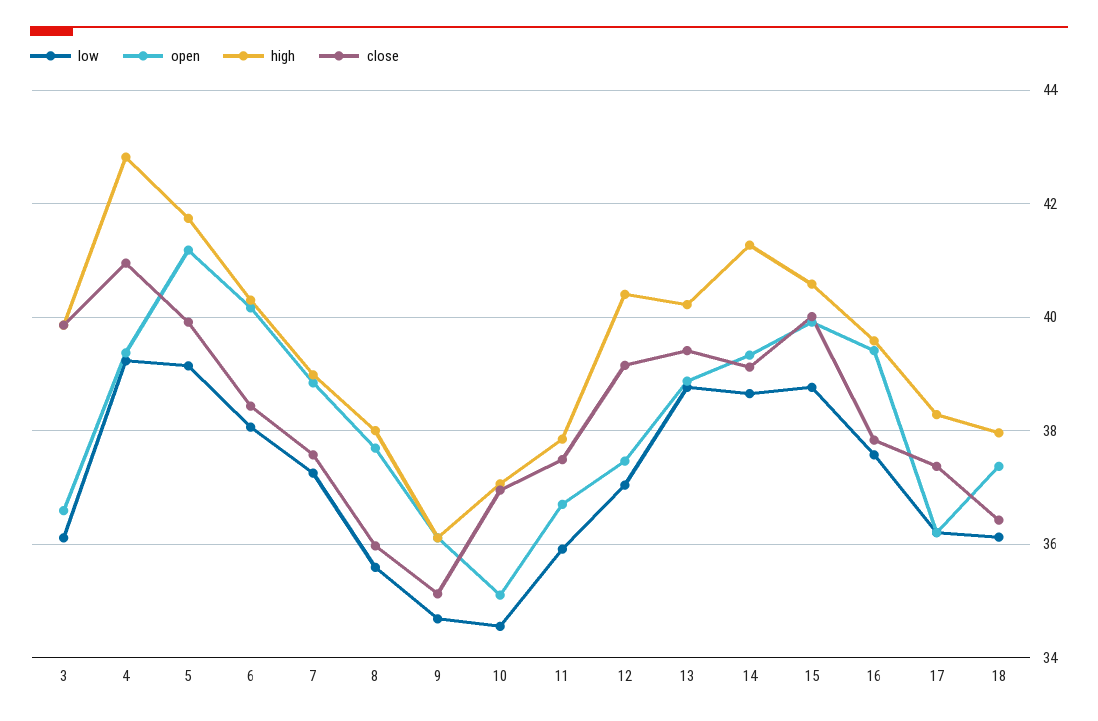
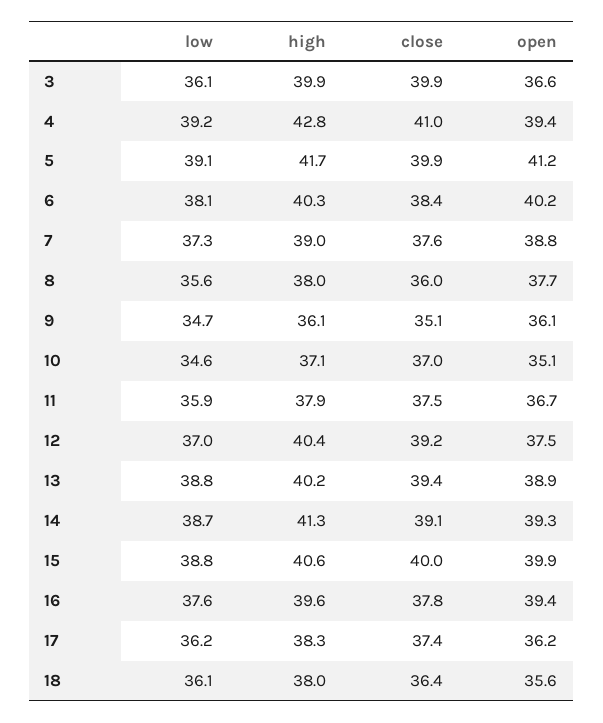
open, 18: 37.4 -> 35.6

